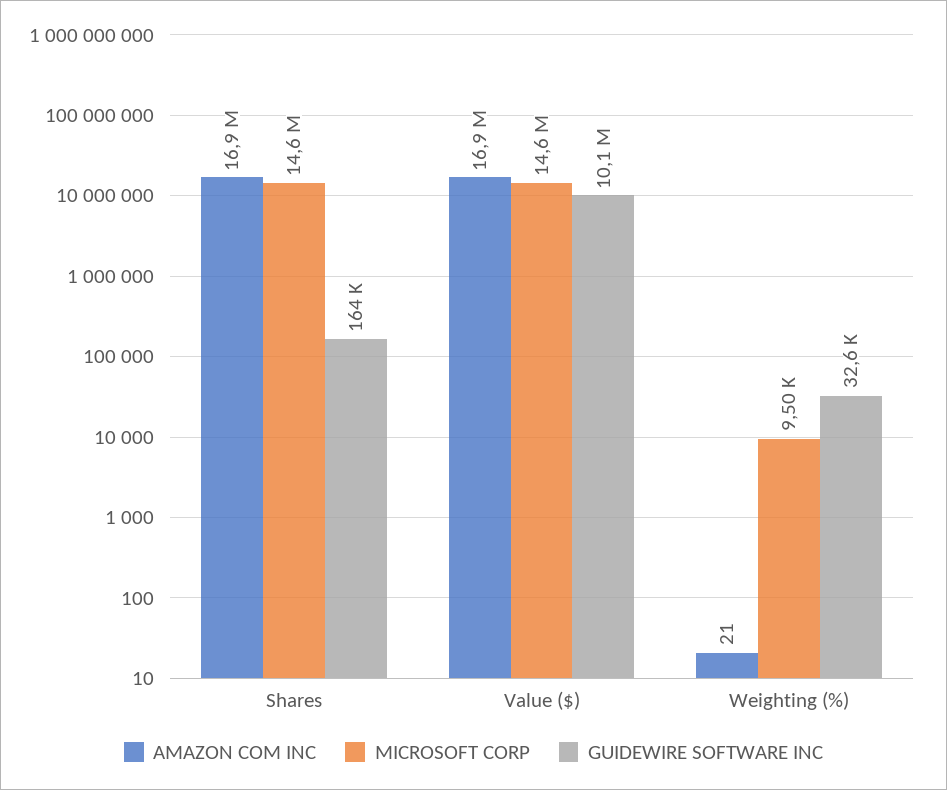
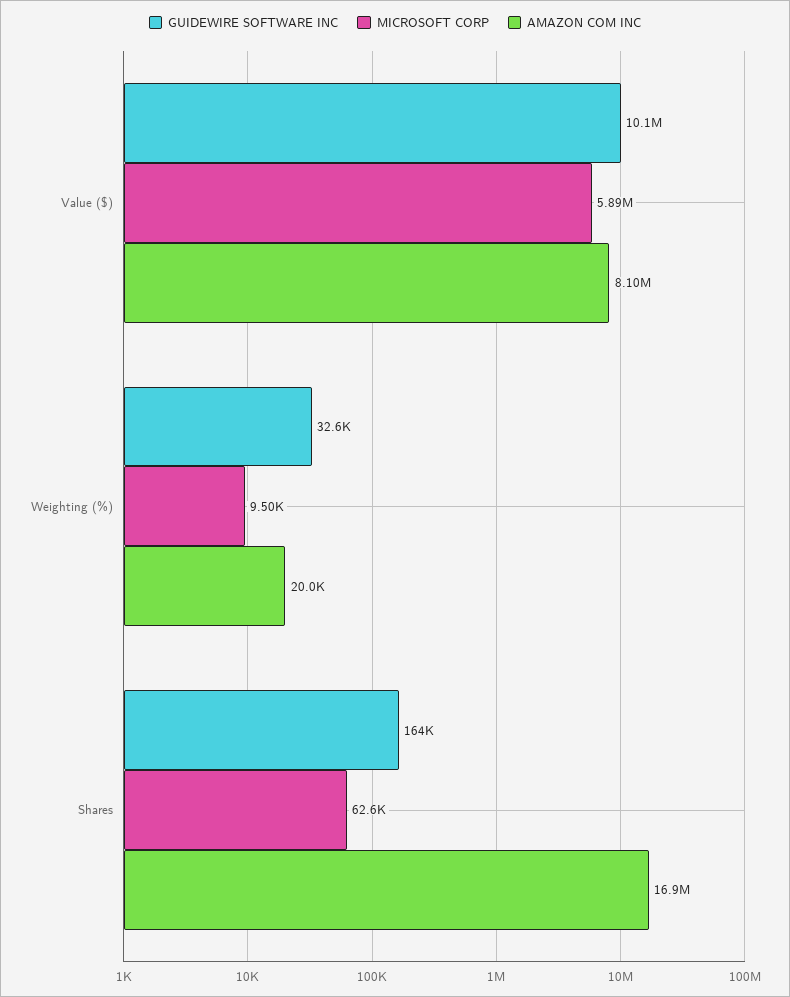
MICROSOFT CORP, Shares: 14600000 -> 62600
AMAZON COM INC, Value ($): 16900000 -> 8100000
MICROSOFT CORP, Value ($): 14600000 -> 5890000
AMAZON COM INC, Weighting (%): 21 -> 20000

